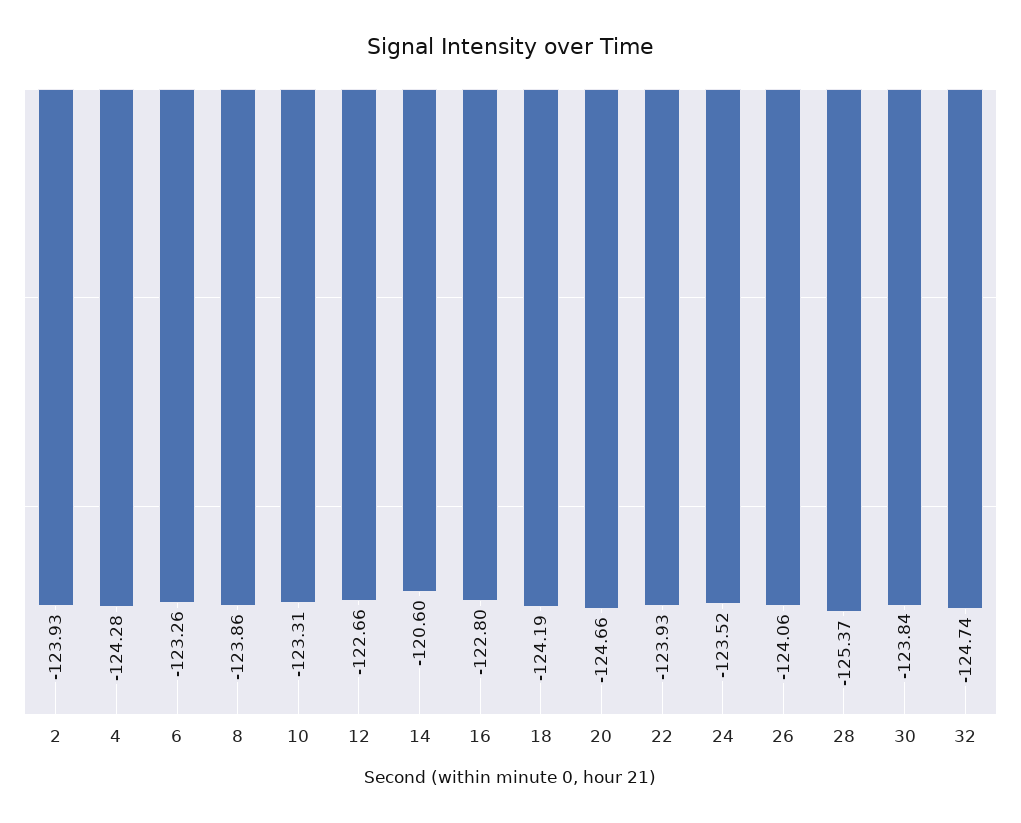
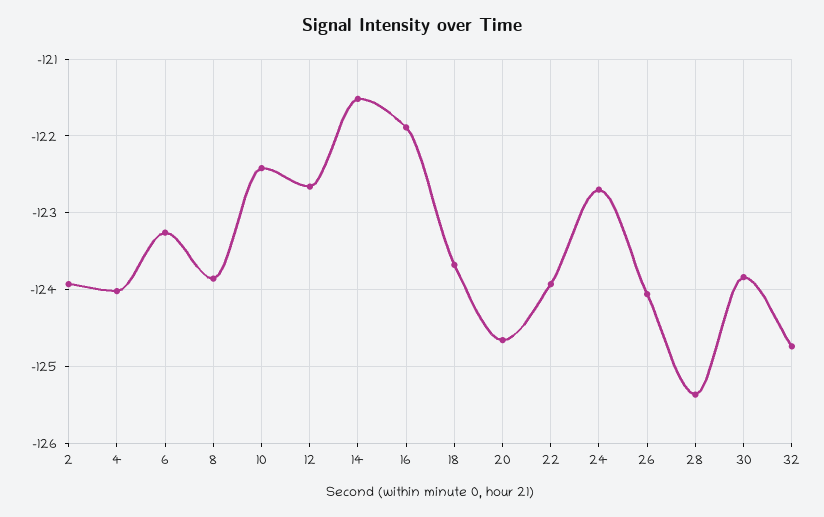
4: -124.28 -> -124
10: -123.31 -> -122.4
14: -120.6 -> -121.5
16: -122.8 -> -121.9
18: -124.19 -> -123.7
24: -123.52 -> -122.7

